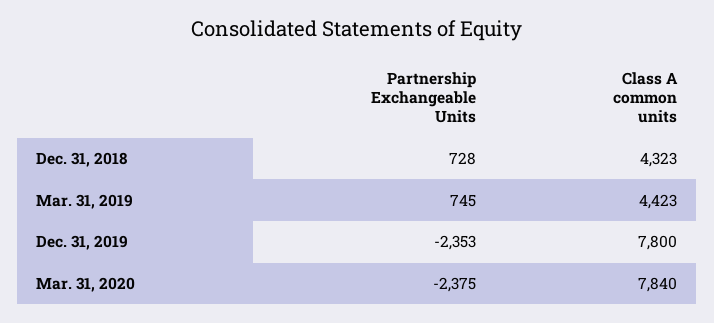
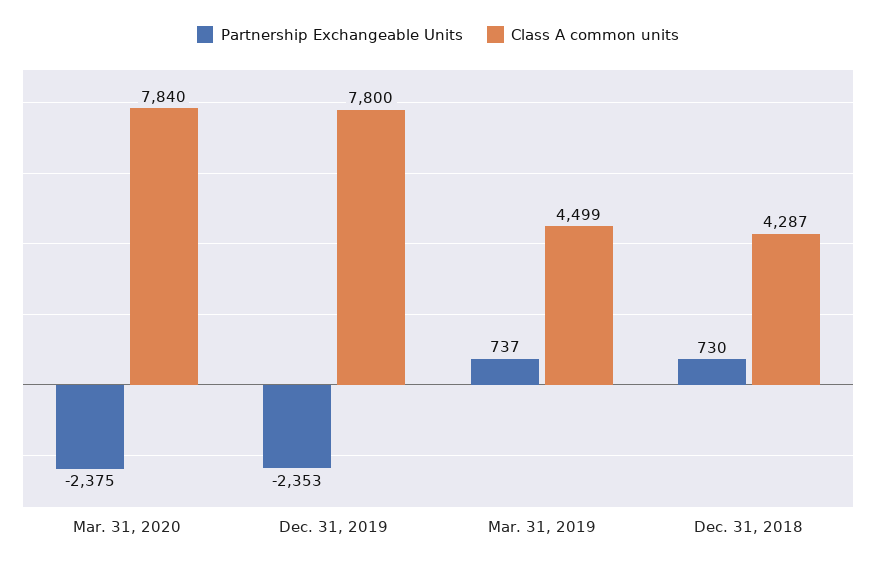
Partnership Exchangeable Units, Dec. 31, 2018: 728 -> 730
Class A common units, Dec. 31, 2018: 4323 -> 4287
Partnership Exchangeable Units, Mar. 31, 2019: 745 -> 737
Class A common units, Mar. 31, 2019: 4423 -> 4499

